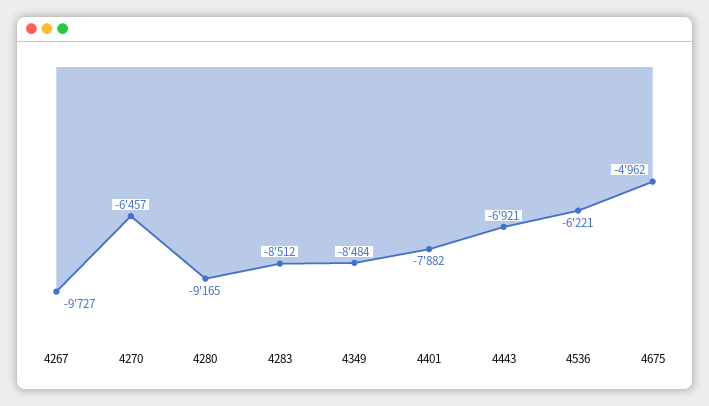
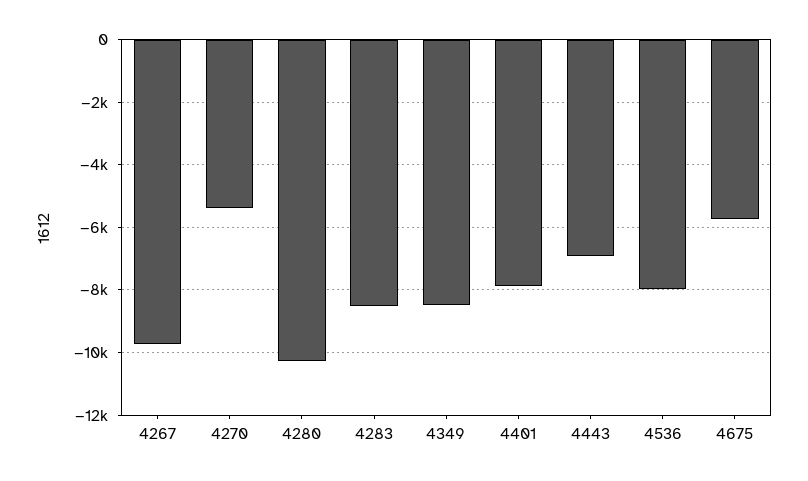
4270: -6457 -> -5400
4280: -9165 -> -10200
4536: -6221 -> -8000
4675: -4962 -> -5800

